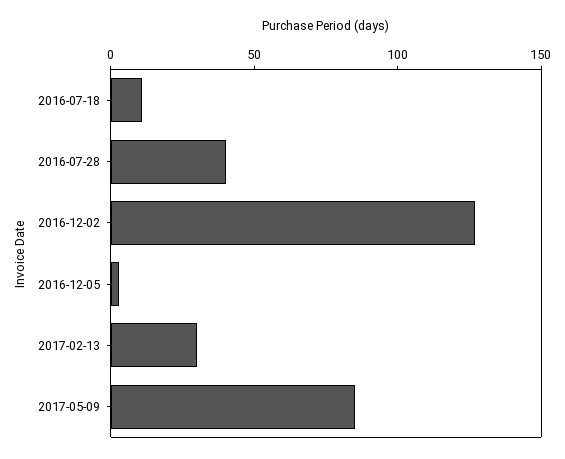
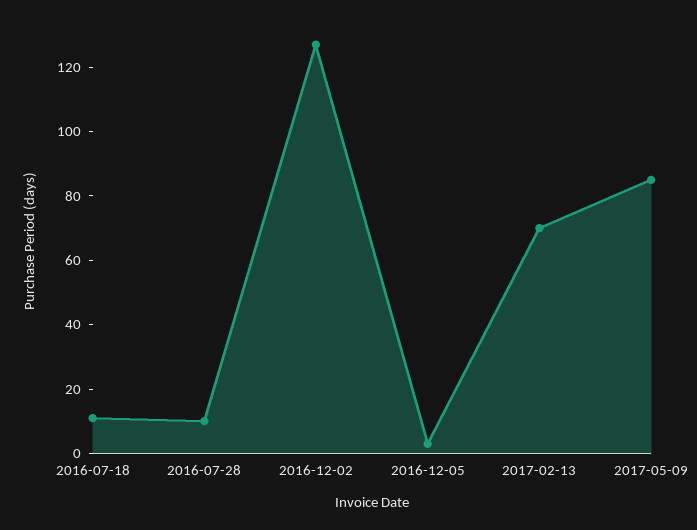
2016-07-28: 40 -> 10
2017-02-13: 30 -> 70

